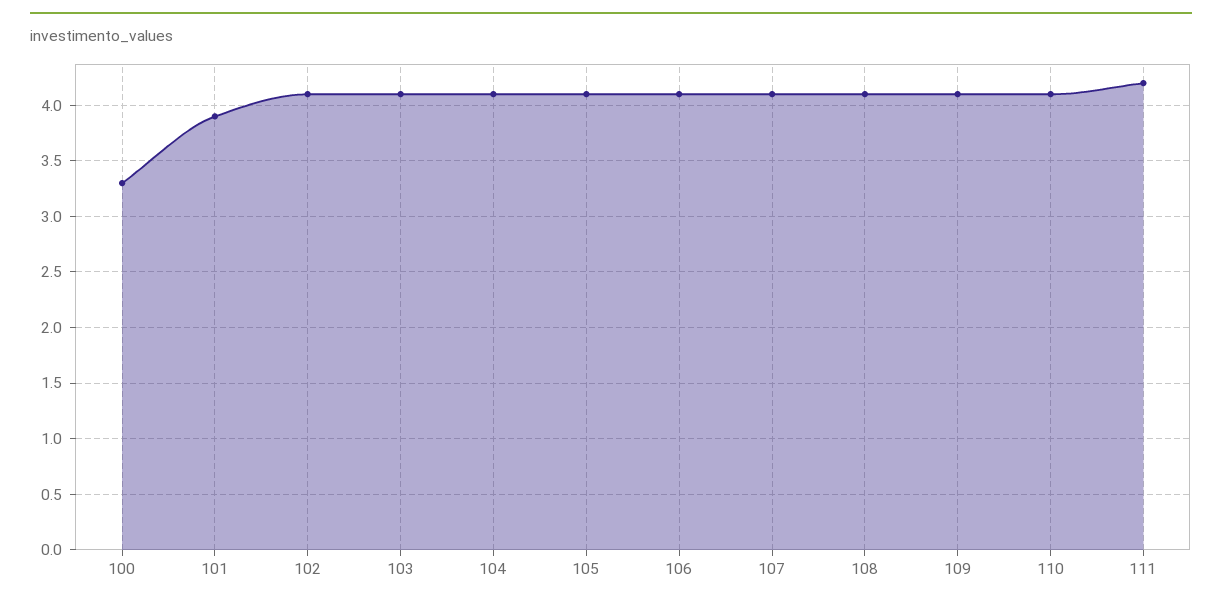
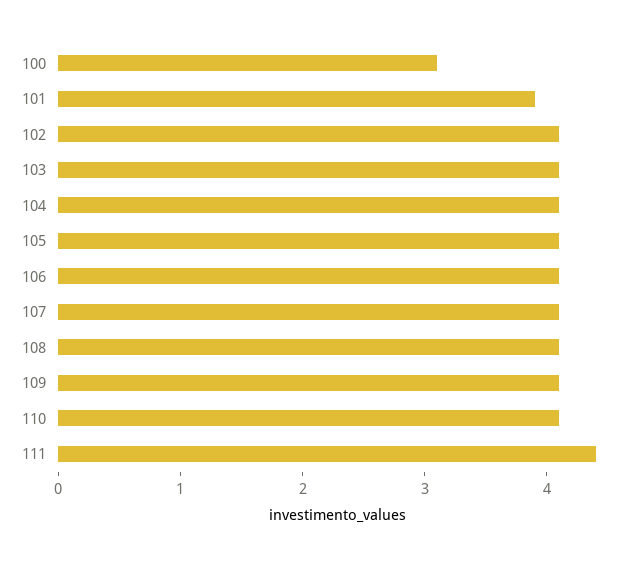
100: 3.3 -> 3.1
111: 4.2 -> 4.4

